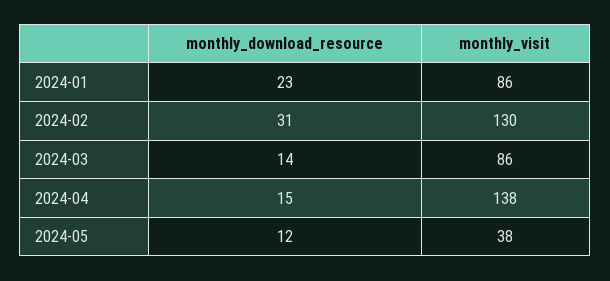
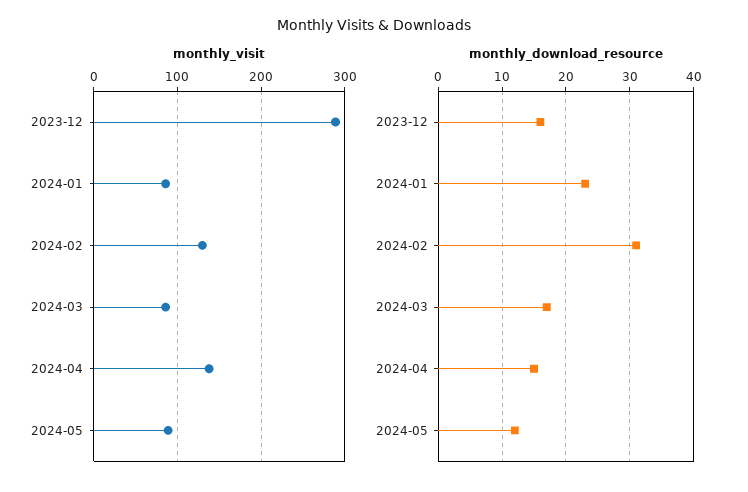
monthly_download_resource, 2024-03: 14 -> 17
monthly_visit, 2024-05: 38 -> 90
monthly_visit, 2023-12: none -> 290
monthly_download_resource, 2023-12: none -> 16

